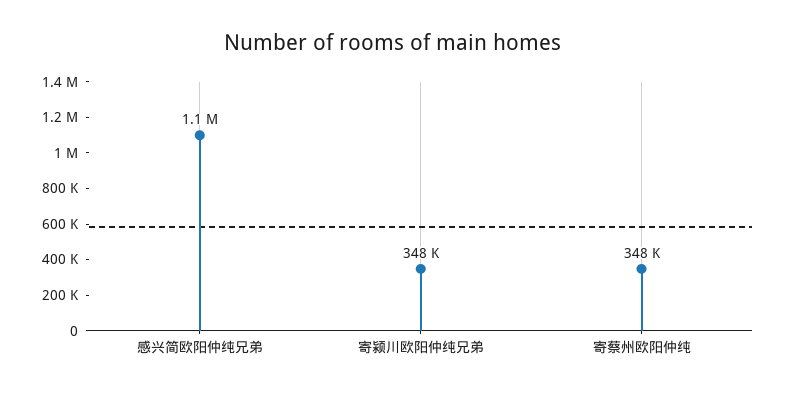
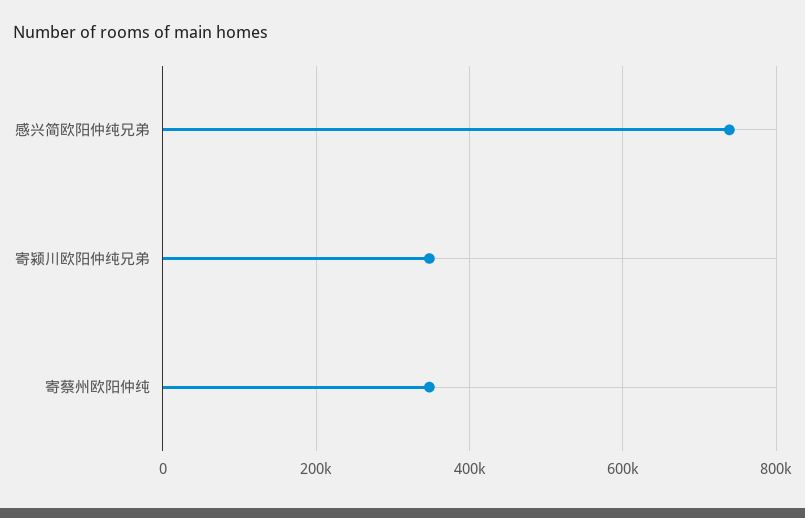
感兴简欧阳仲纯兄弟: 1100000 -> 740000

